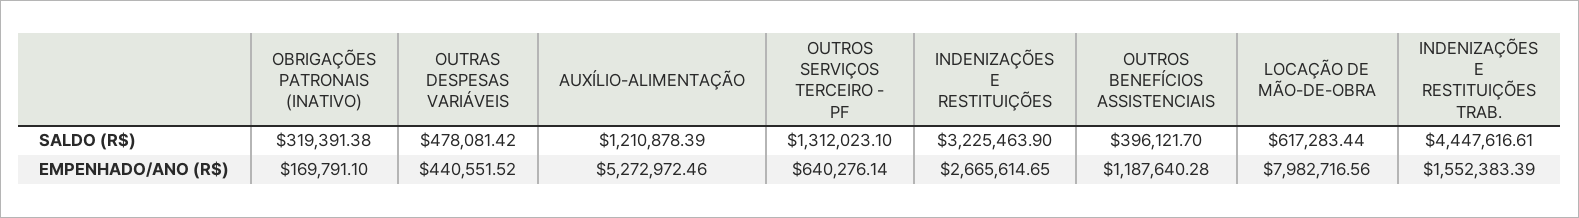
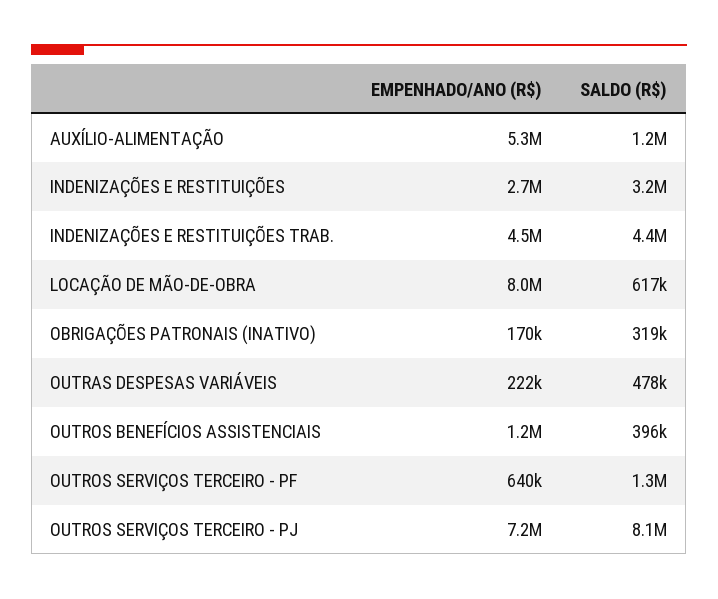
OUTRAS DESPESAS VARIÁVEIS, EMPENHADO/ANO (R$): 440551.52 -> 222000
INDENIZAÇÕES E RESTITUIÇÕES TRAB., EMPENHADO/ANO (R$): 1552383.39 -> 4500000
OUTROS SERVIÇOS TERCEIRO - PJ, EMPENHADO/ANO (R$): none -> 7200000
OUTROS SERVIÇOS TERCEIRO - PJ, SALDO (R$): none -> 8100000

